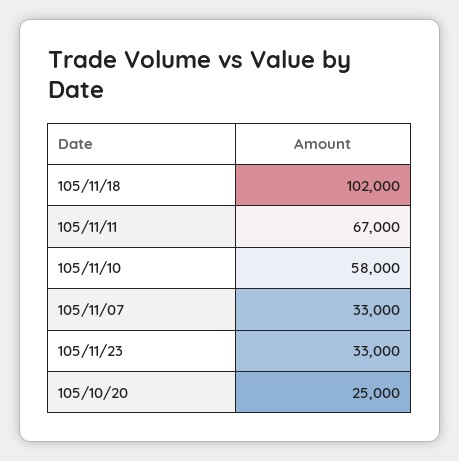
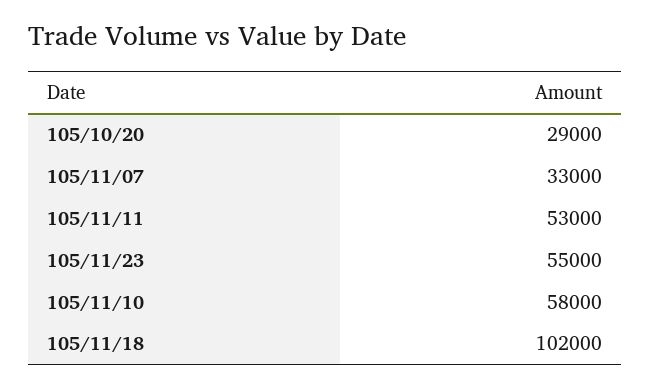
105/11/11: 67000 -> 53000
105/11/23: 33000 -> 55000
105/10/20: 25000 -> 29000

